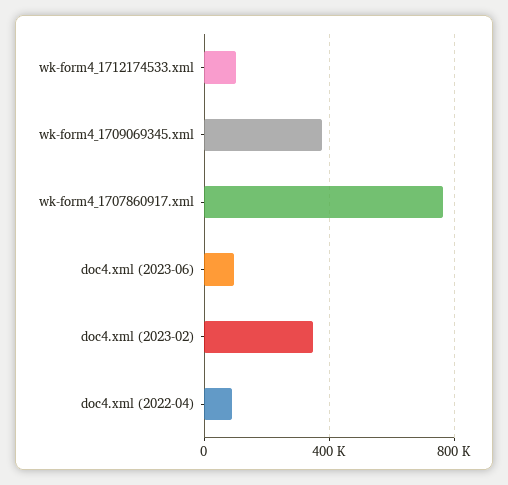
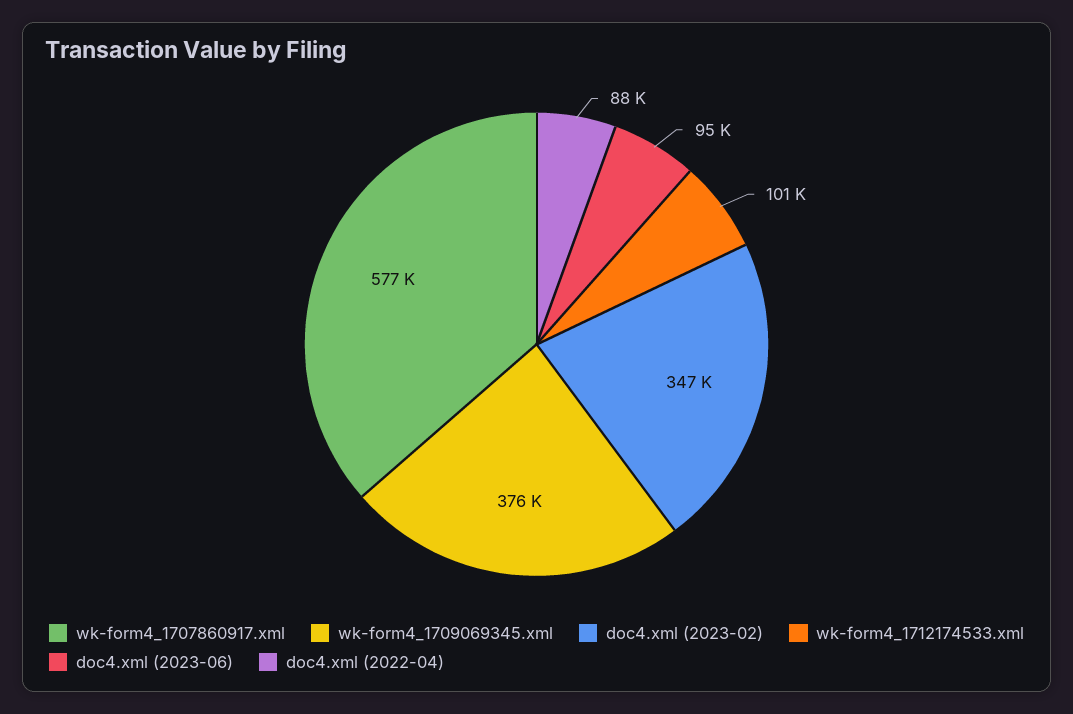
wk-form4_1707860917.xml: 750000 -> 577000

